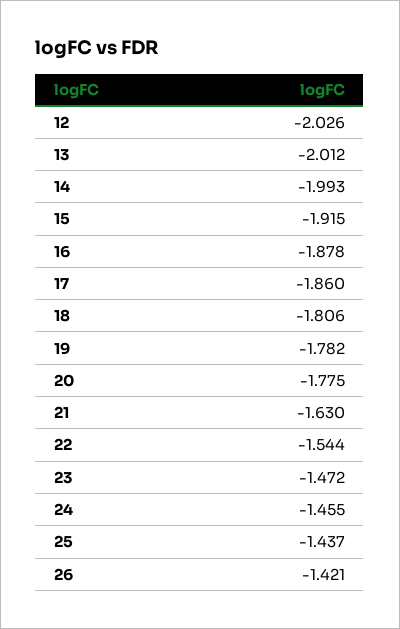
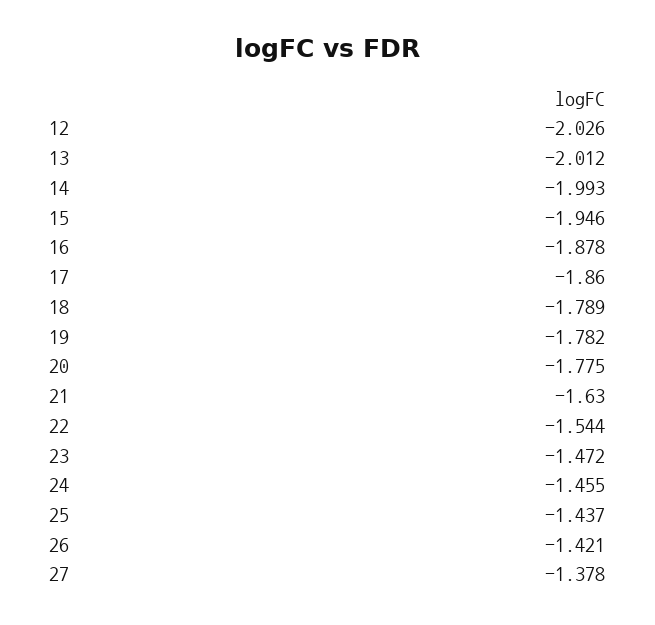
15: -1.915 -> -1.946
18: -1.806 -> -1.789
27: none -> -1.378

